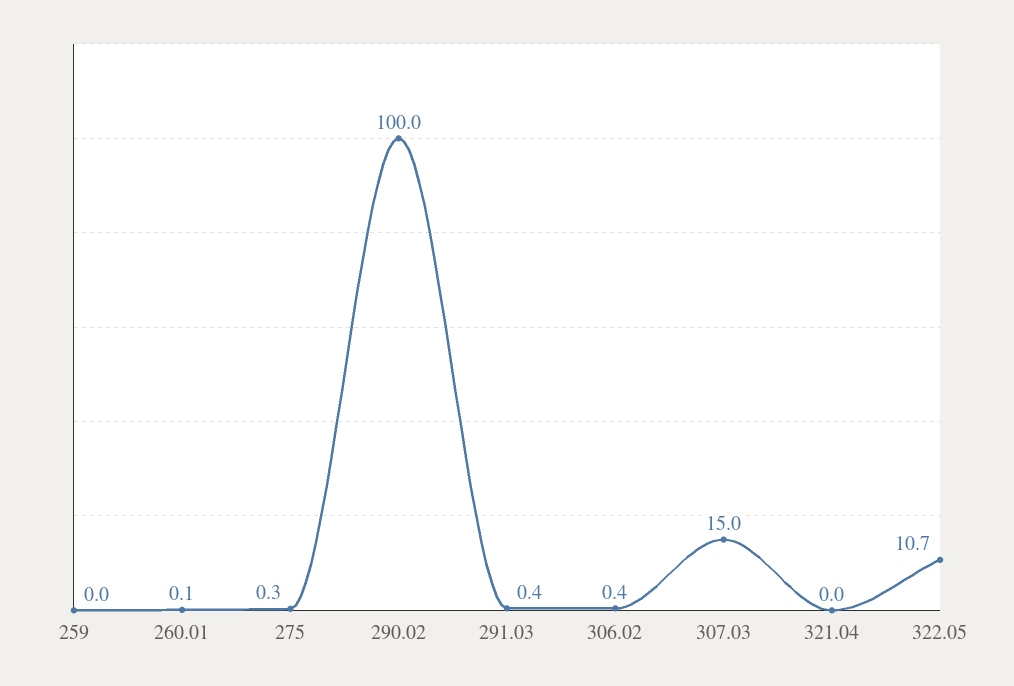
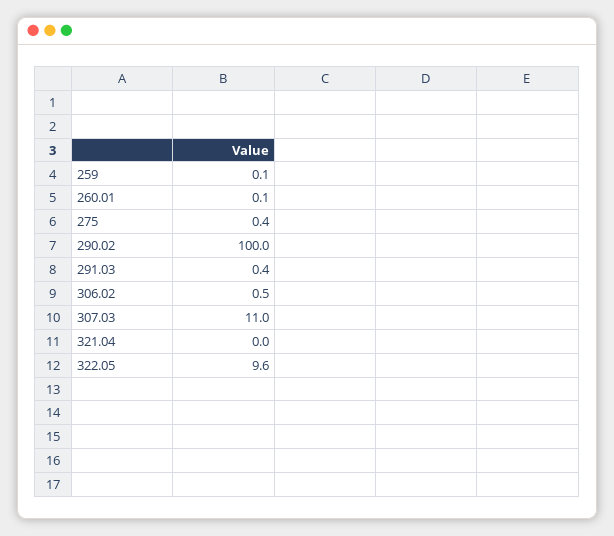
259: 0 -> 0.1
275: 0.3 -> 0.4
306.02: 0.4 -> 0.5
307.03: 15 -> 11
322.05: 10.7 -> 9.6

